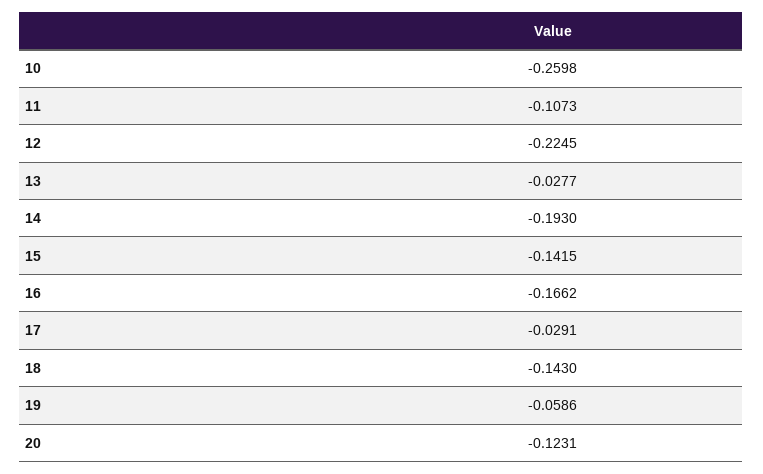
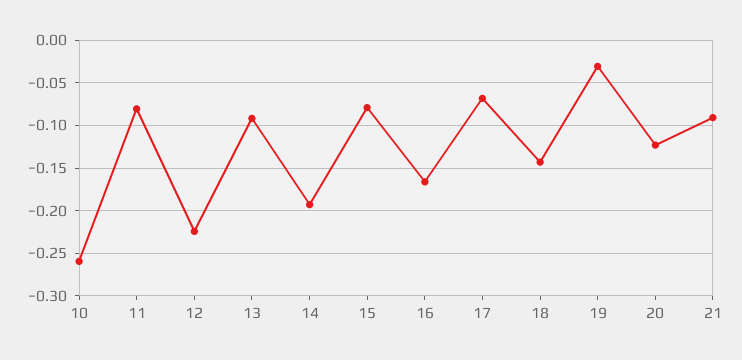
11: -0.1073 -> -0.08
13: -0.0277 -> -0.09
15: -0.1415 -> -0.08
17: -0.0291 -> -0.07
19: -0.0586 -> -0.03
21: none -> -0.09

